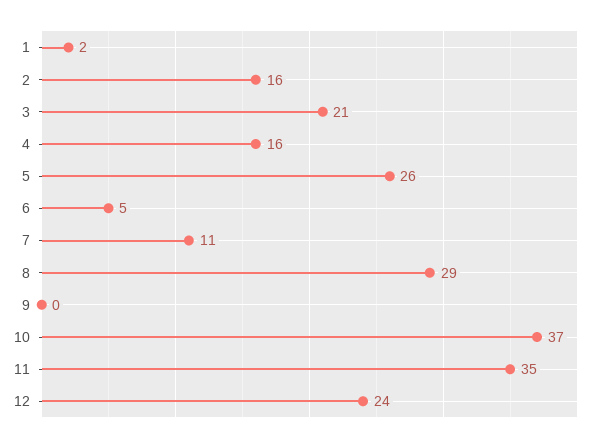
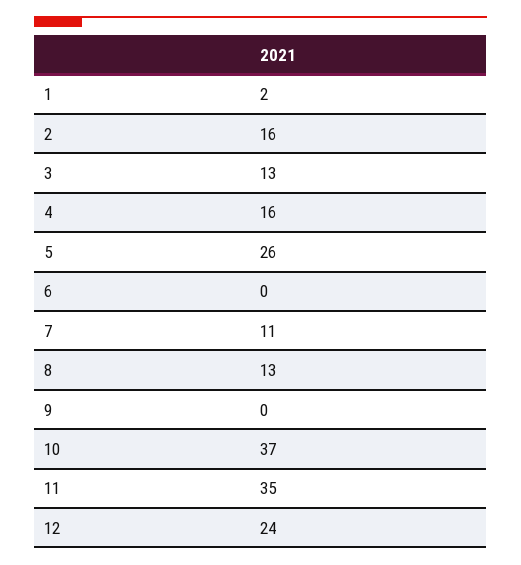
3: 21 -> 13
6: 5 -> 0
8: 29 -> 13

